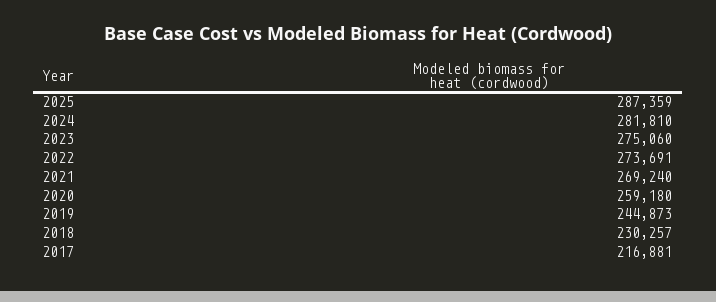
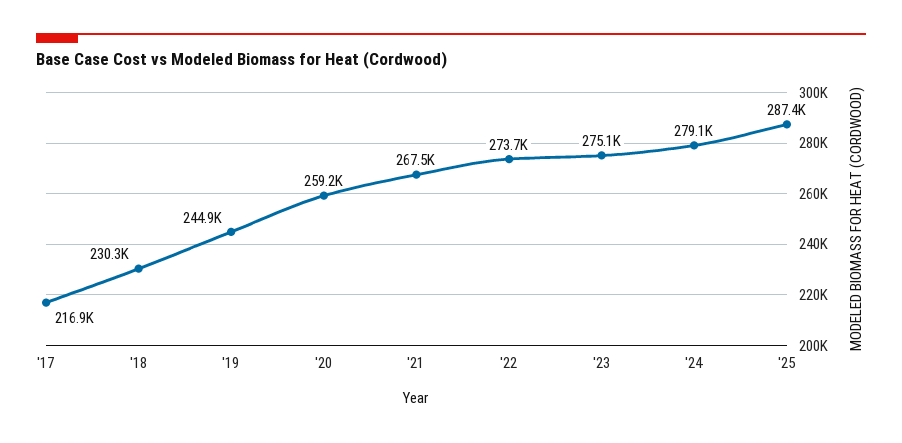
2024: 281810 -> 279100
2021: 269240 -> 267500

